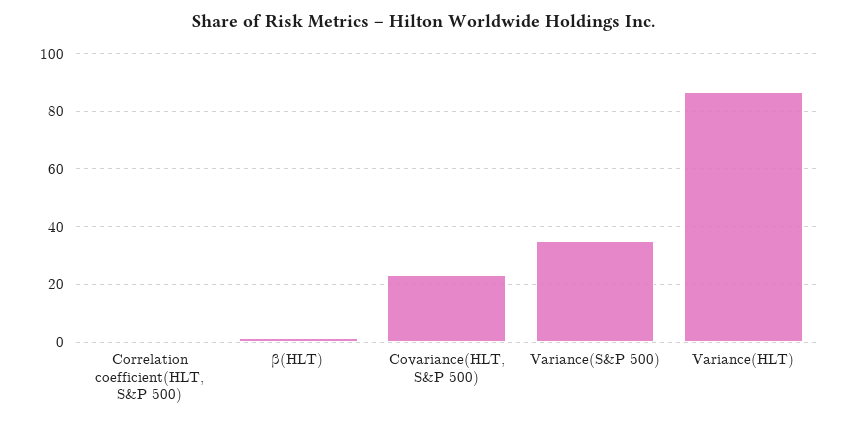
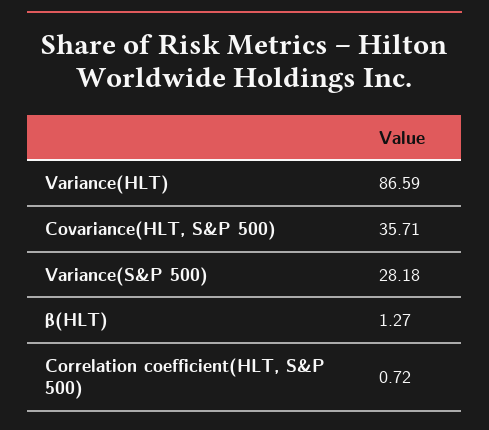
Covariance(HLT, S&P 500): 22.5 -> 35.71
Variance(S&P 500): 35 -> 28.18

